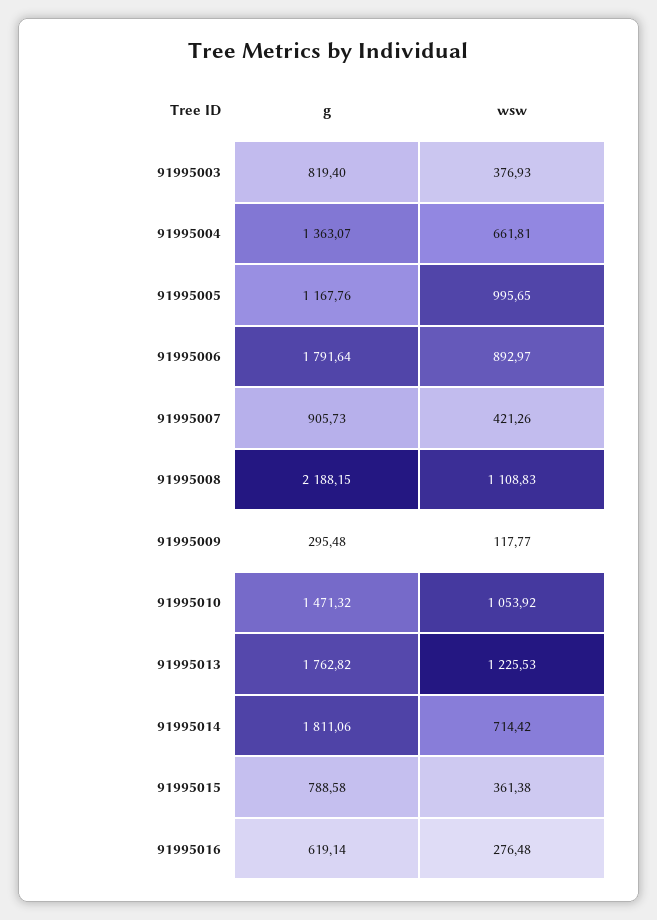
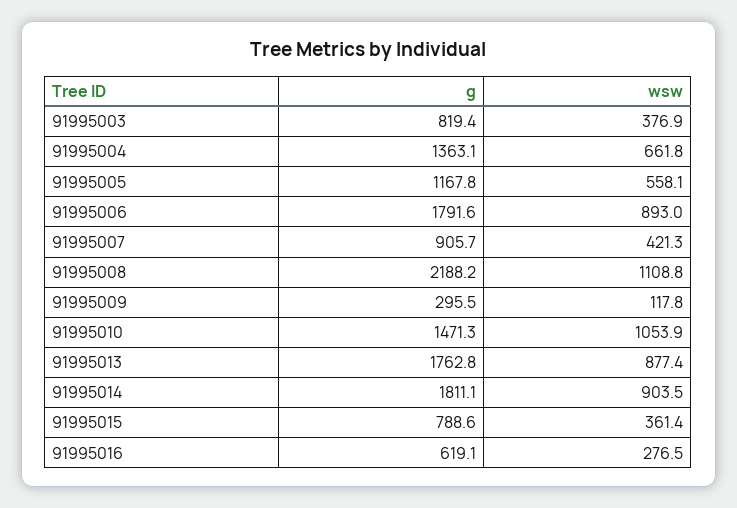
wsw, 91995005: 995.65 -> 558.1
wsw, 91995013: 1225.53 -> 877.4
wsw, 91995014: 714.42 -> 903.5

